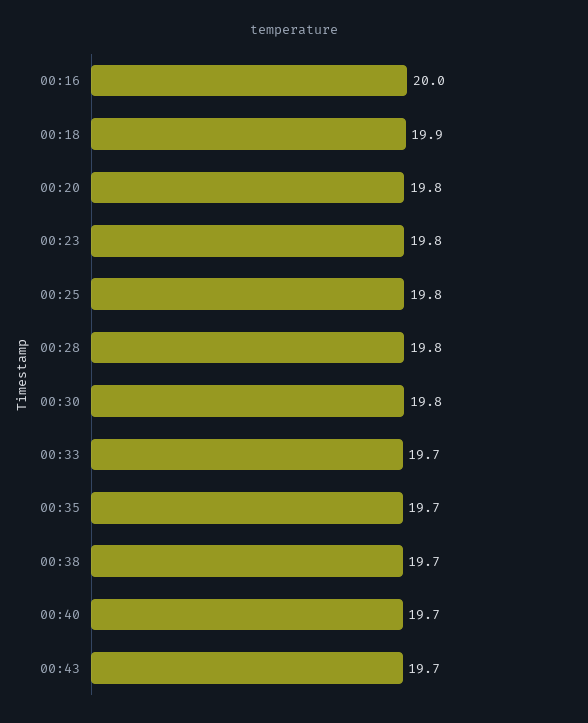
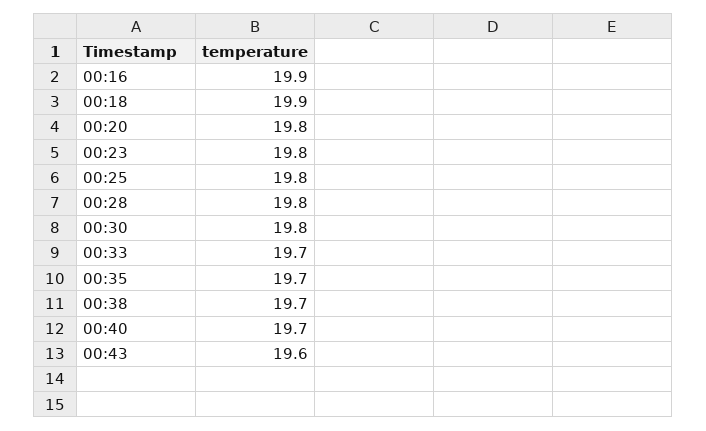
00:16: 20 -> 19.9
00:43: 19.7 -> 19.6

